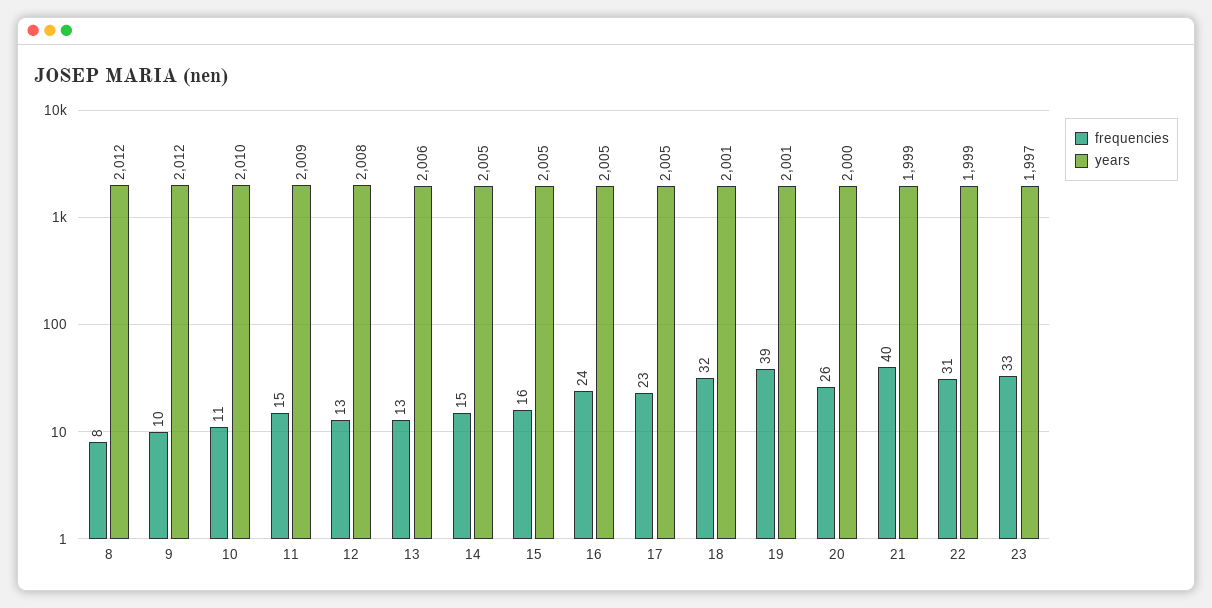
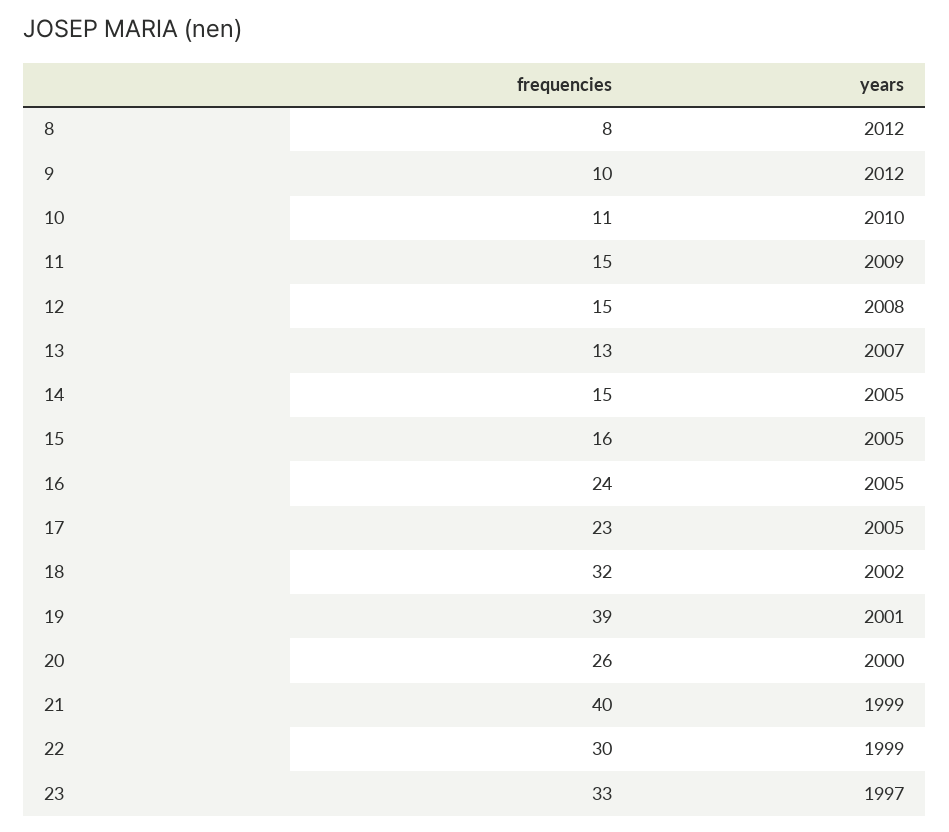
frequencies, 12: 13 -> 15
years, 13: 2006 -> 2007
years, 18: 2001 -> 2002
frequencies, 22: 31 -> 30

